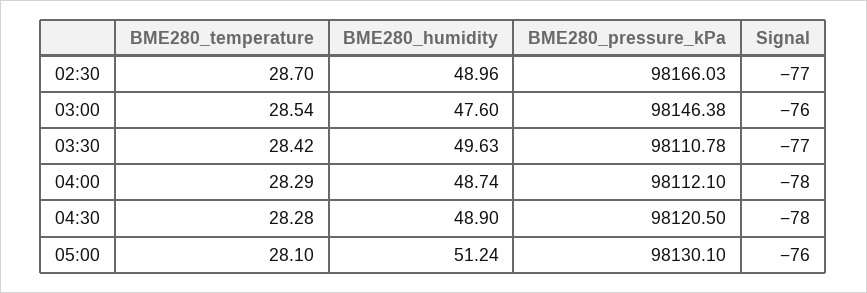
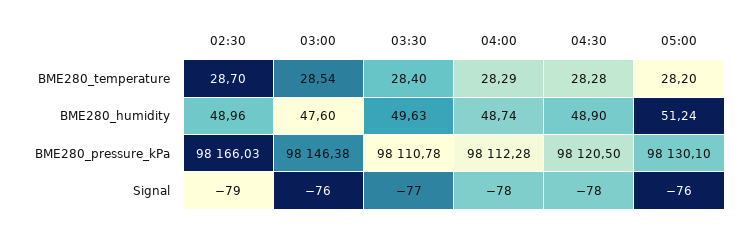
Signal, 02:30: -77 -> -79
BME280_temperature, 03:30: 28.42 -> 28.4
BME280_pressure_kPa, 04:00: 98112.1 -> 98112.28
BME280_temperature, 05:00: 28.1 -> 28.2

